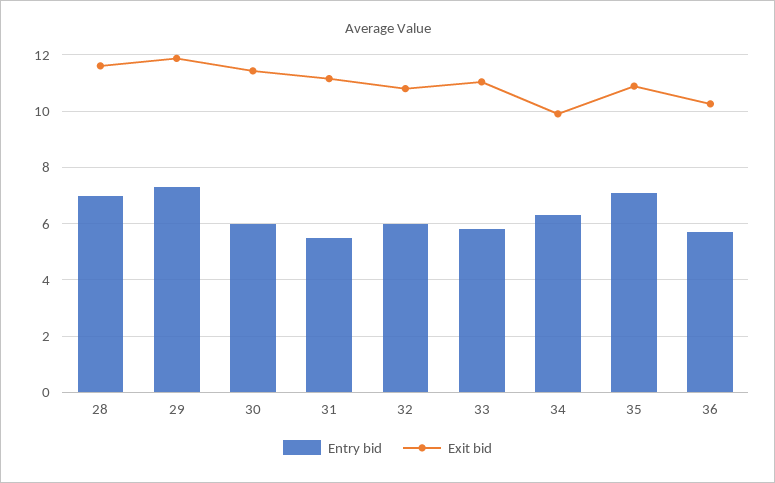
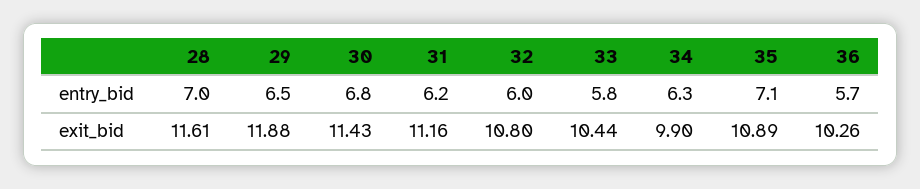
Entry bid, 29: 7.25 -> 6.5
Entry bid, 30: 6 -> 6.8
Entry bid, 31: 5.5 -> 6.2
Exit bid, 33: 11 -> 10.44

